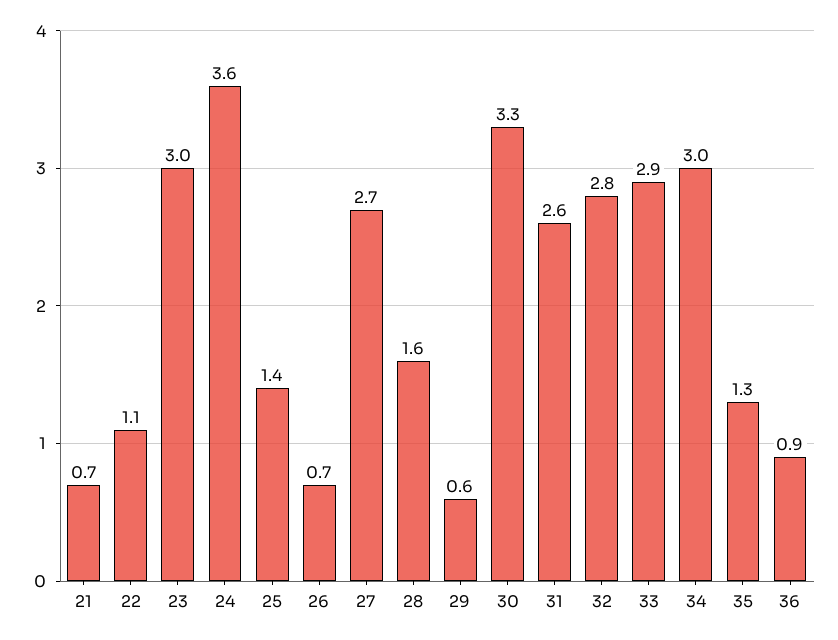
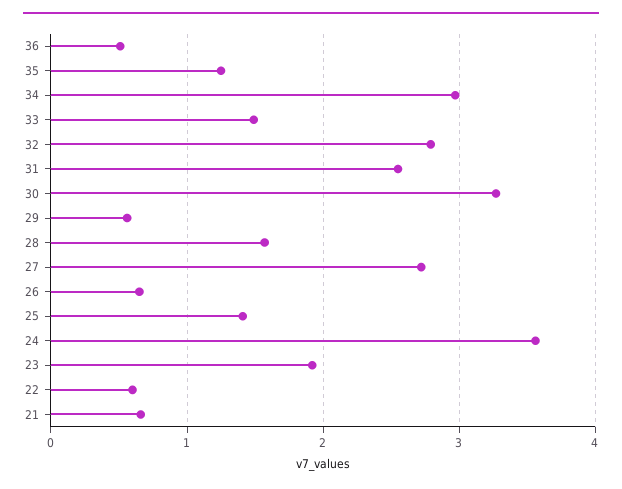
22: 1.1 -> 0.6
23: 3 -> 1.9
33: 2.9 -> 1.5
36: 0.9 -> 0.5

